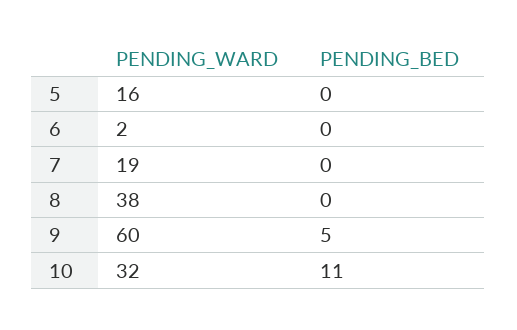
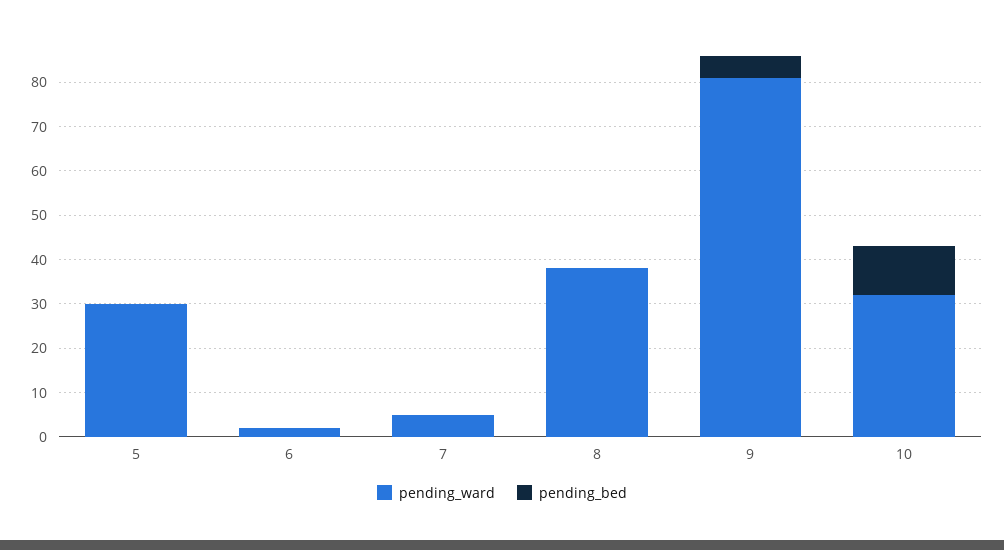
PENDING_WARD, 5: 16 -> 30
PENDING_WARD, 7: 19 -> 5
PENDING_WARD, 9: 60 -> 80

